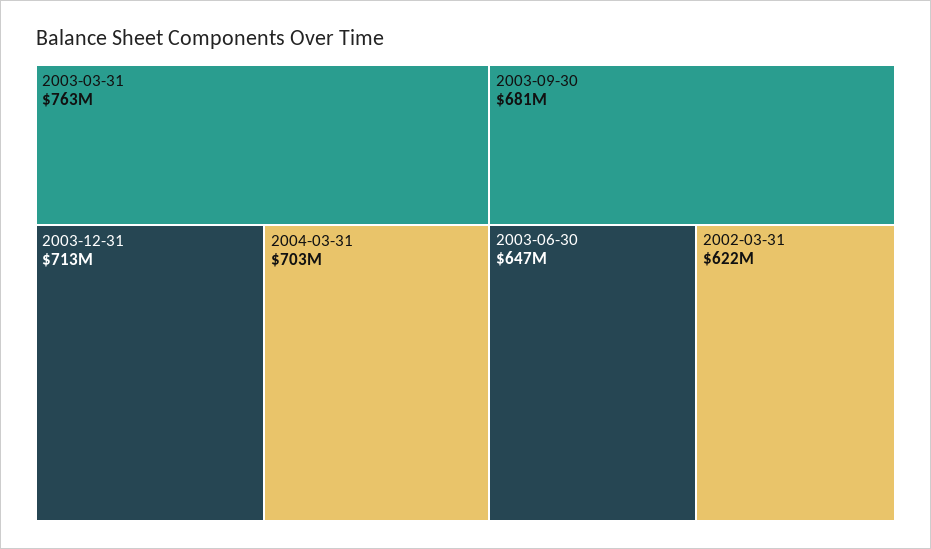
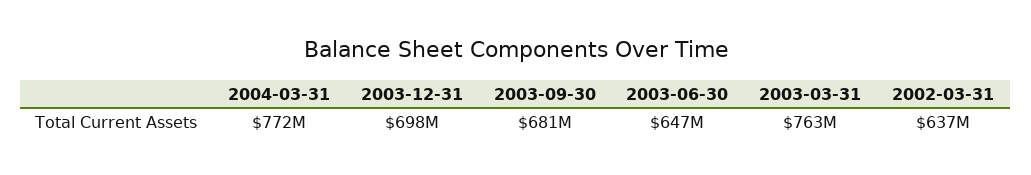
2003-12-31: 713000000 -> 698000000
2004-03-31: 703000000 -> 772000000
2002-03-31: 622000000 -> 637000000

